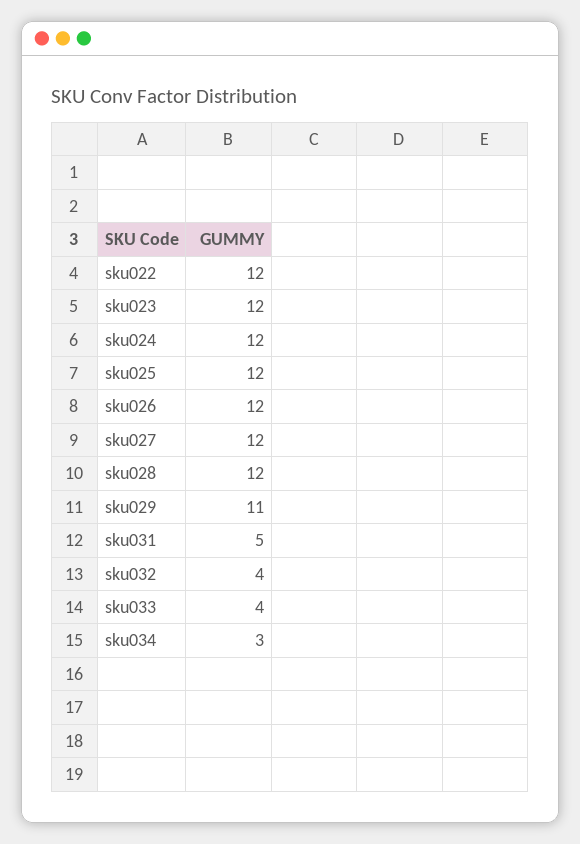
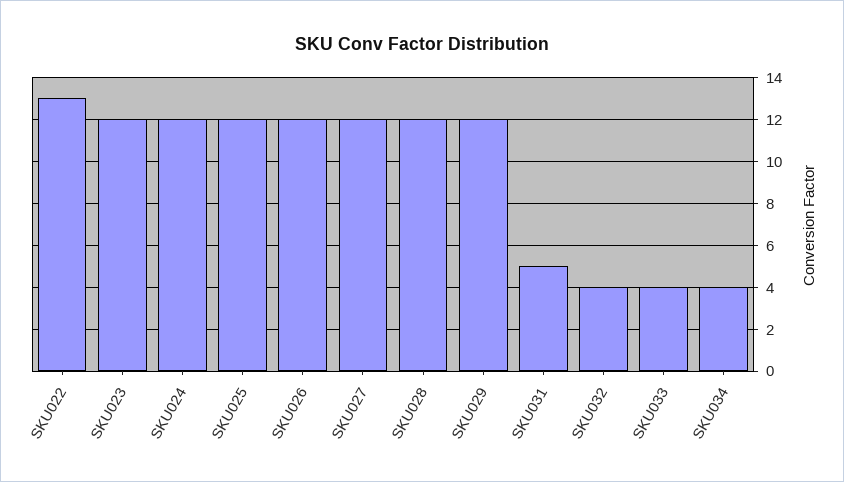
sku022: 12 -> 13
sku029: 11 -> 12
sku034: 3 -> 4

